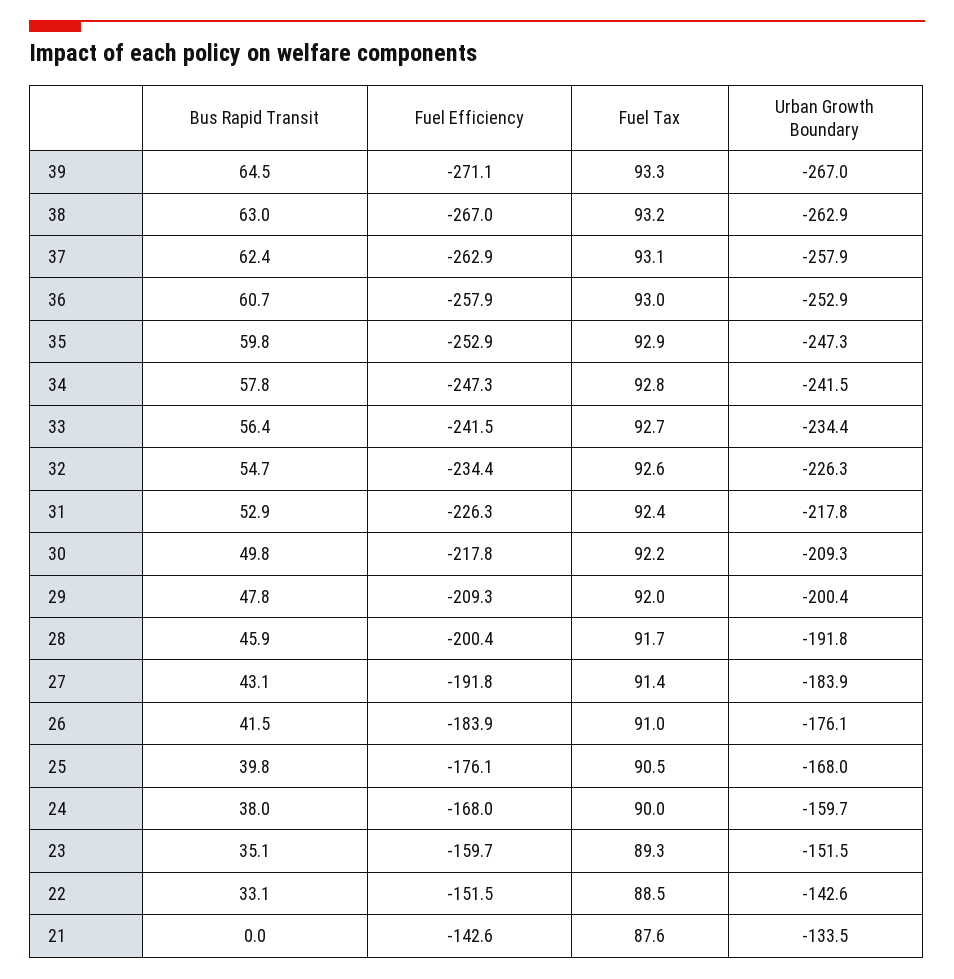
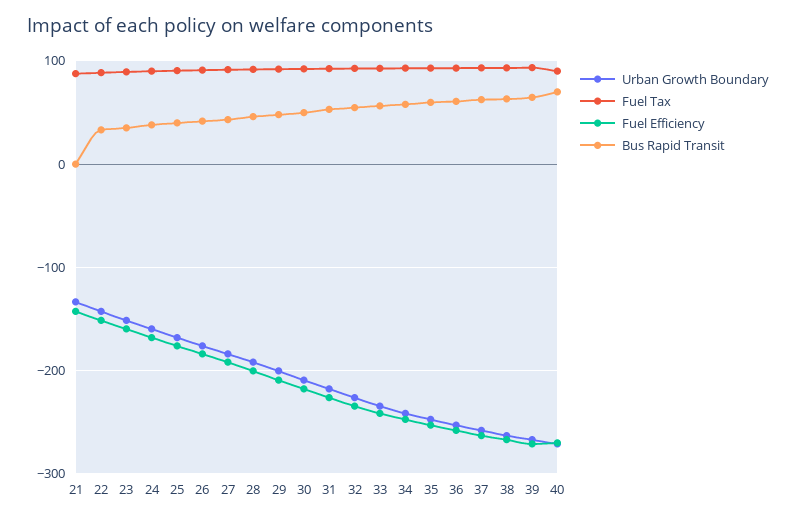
Urban Growth Boundary, 40: none -> -270
Fuel Tax, 40: none -> 90
Fuel Efficiency, 40: none -> -270
Bus Rapid Transit, 40: none -> 70

